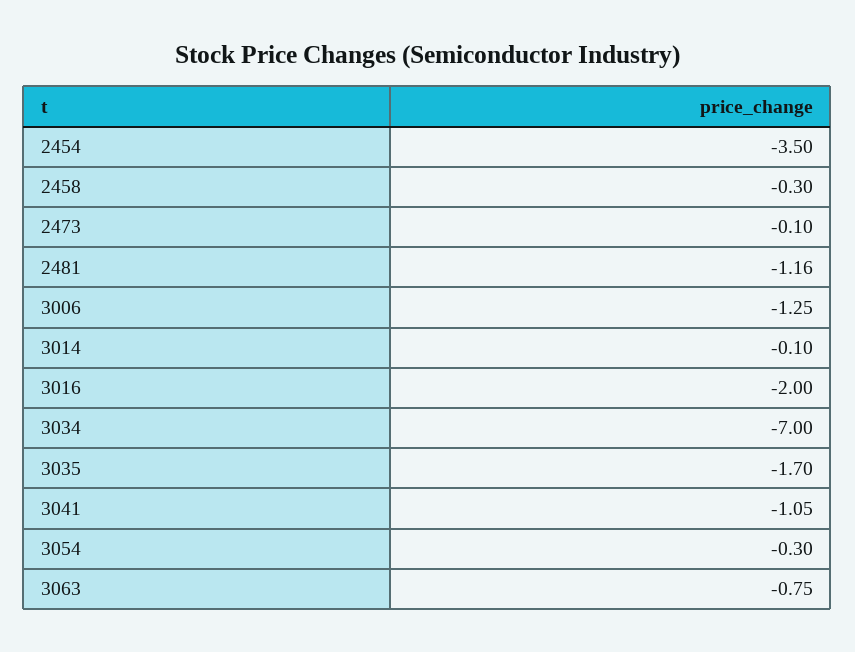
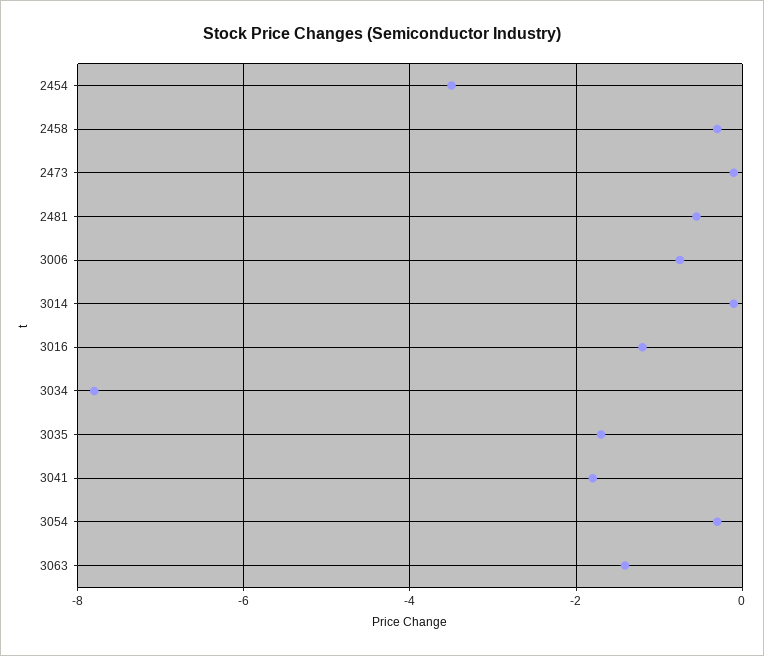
2481: -1.16 -> -0.6
3006: -1.25 -> -0.8
3016: -2 -> -1.2
3034: -7 -> -7.8
3041: -1.05 -> -1.8
3063: -0.75 -> -1.4

